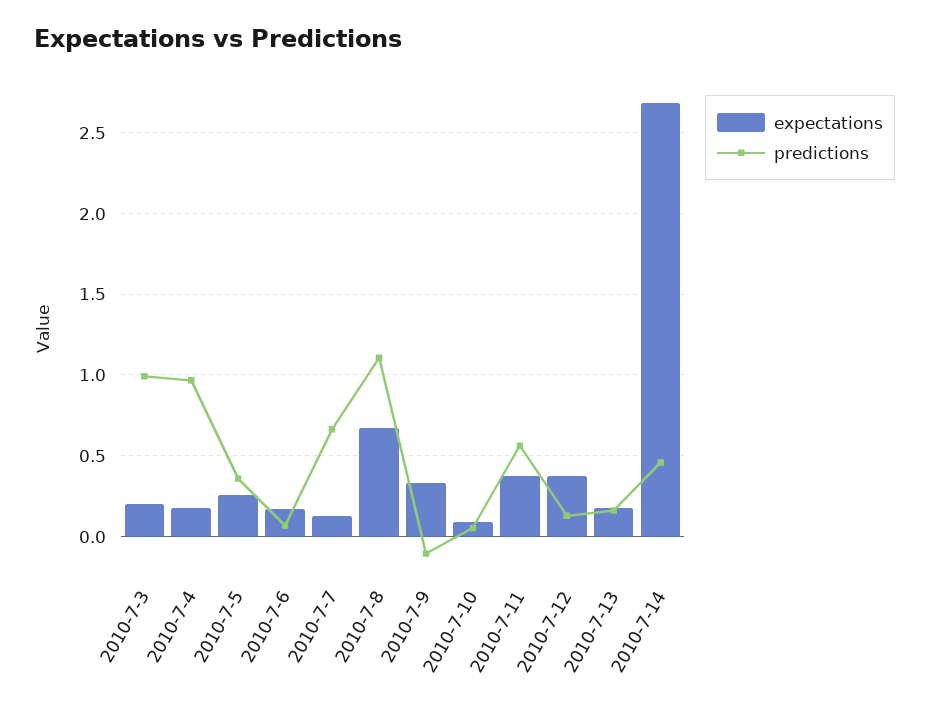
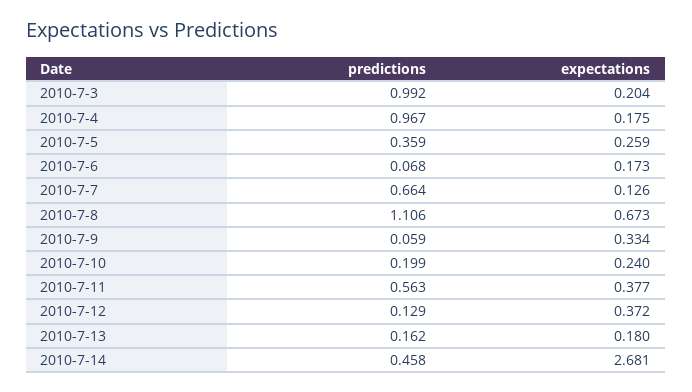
predictions, 2010-7-9: -0.1 -> 0.059
expectations, 2010-7-10: 0.1 -> 0.24
predictions, 2010-7-10: 0.05 -> 0.199

